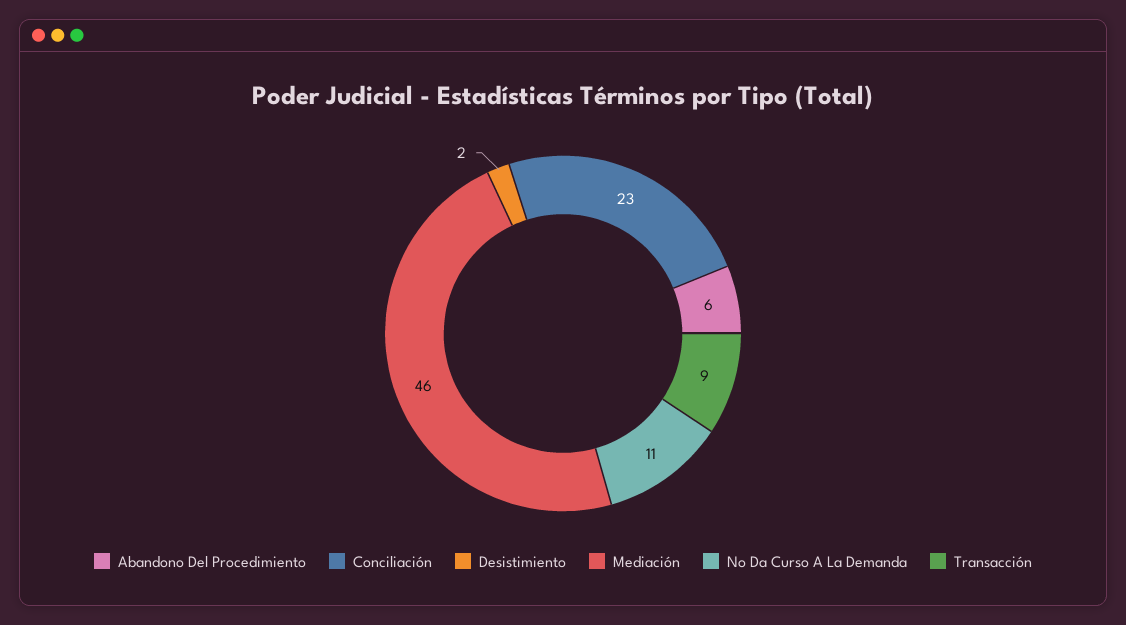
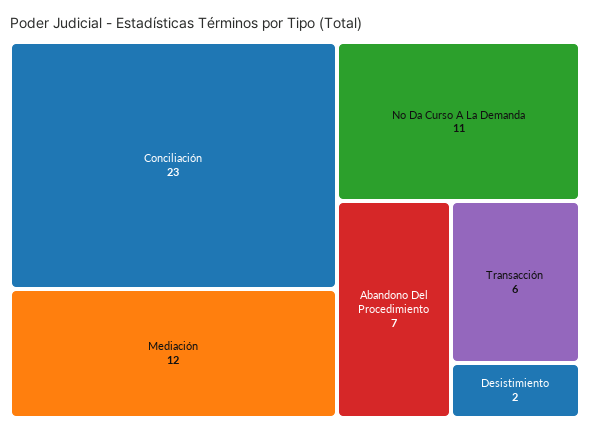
Abandono Del Procedimiento: 6 -> 7
Mediación: 46 -> 12
Transacción: 9 -> 6

